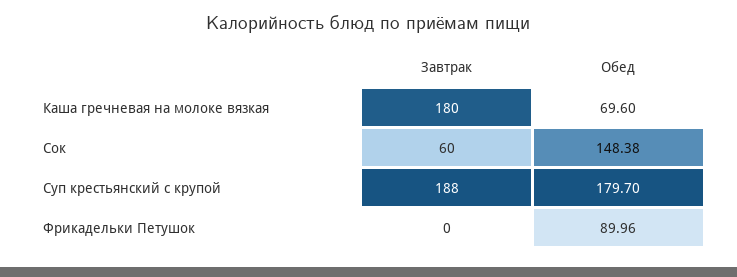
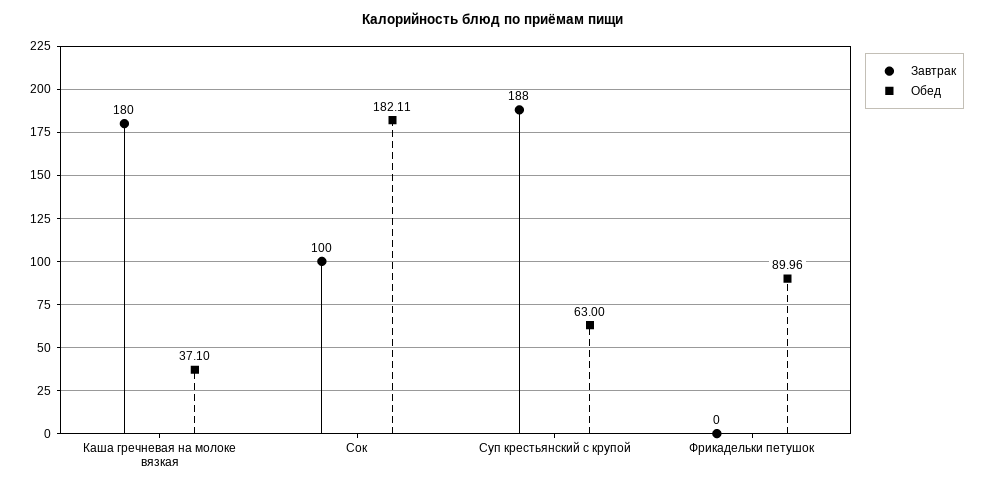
Обед, Каша гречневая на молоке вязкая: 69.6 -> 37.1
Завтрак, Сок: 60 -> 100
Обед, Сок: 148.38 -> 182.11
Обед, Суп крестьянский с крупой: 179.7 -> 63

